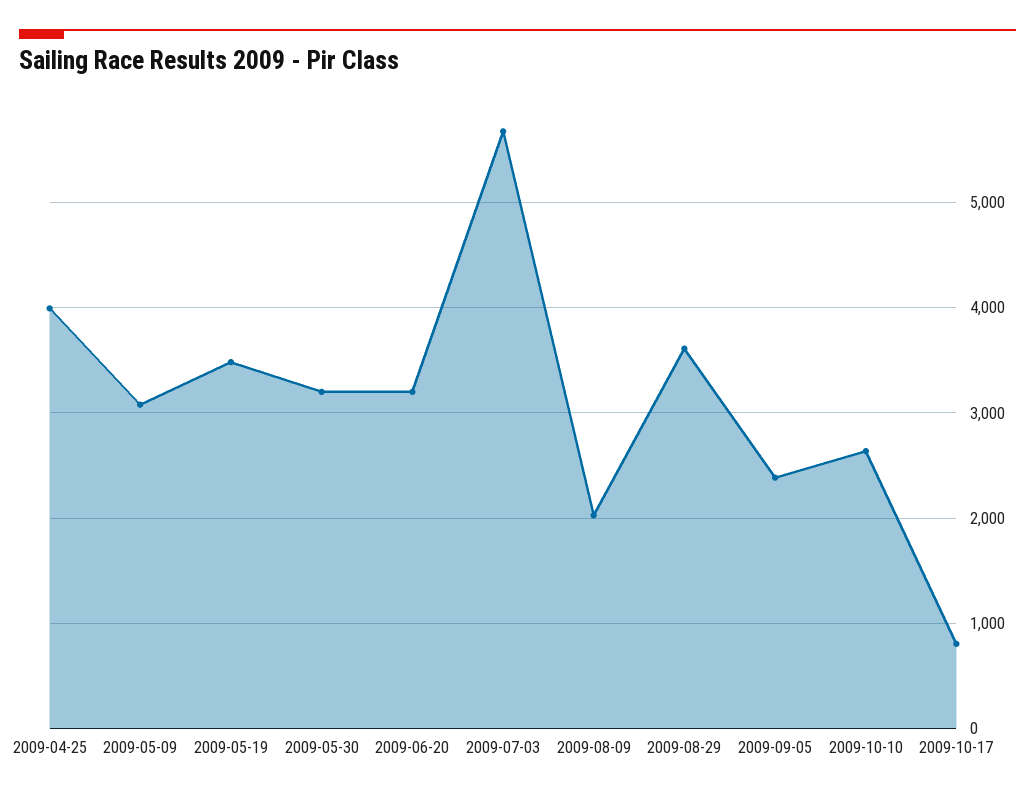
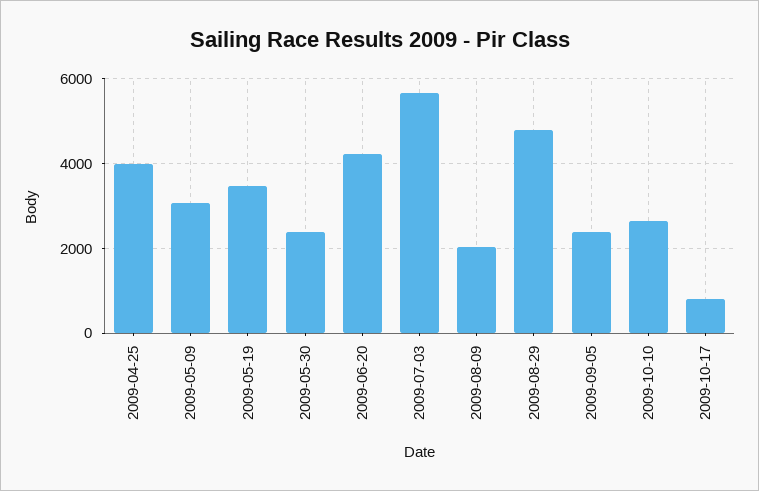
2009-05-30: 3200 -> 2400
2009-06-20: 3200 -> 4200
2009-08-29: 3600 -> 4800

